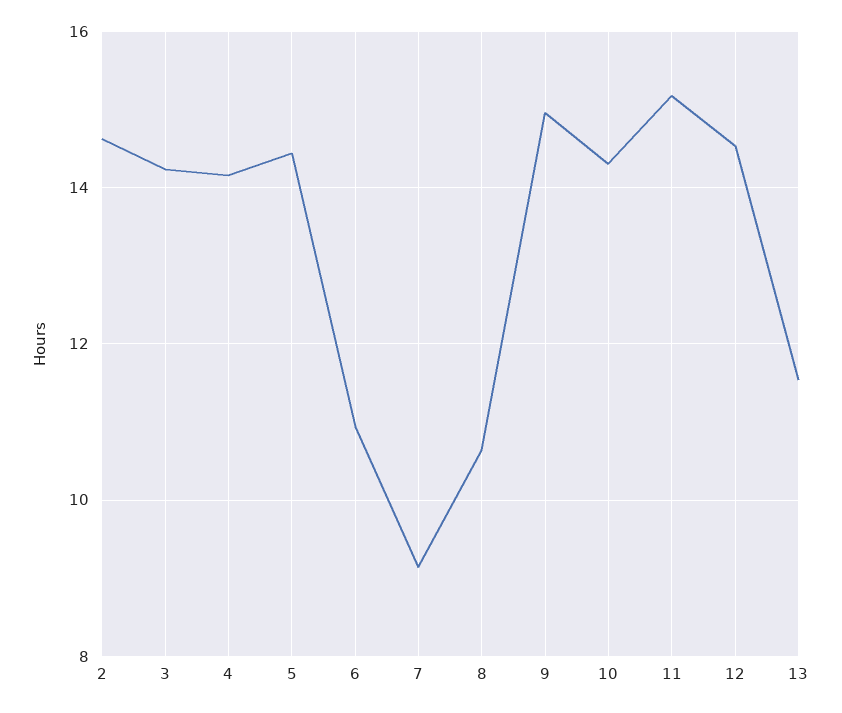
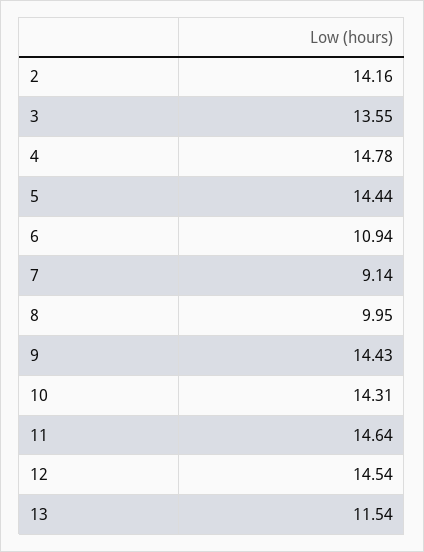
2: 14.6 -> 14.16
3: 14.2 -> 13.55
4: 14.2 -> 14.78
8: 10.6 -> 9.95
9: 15 -> 14.43
11: 15.2 -> 14.64

